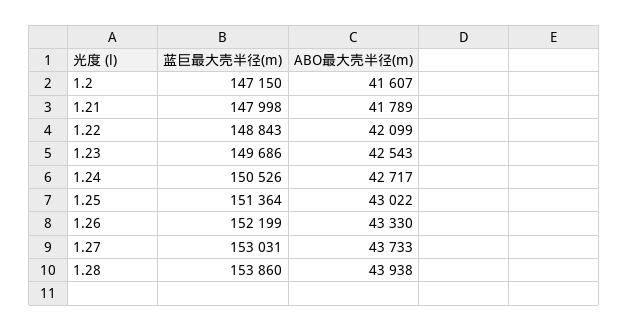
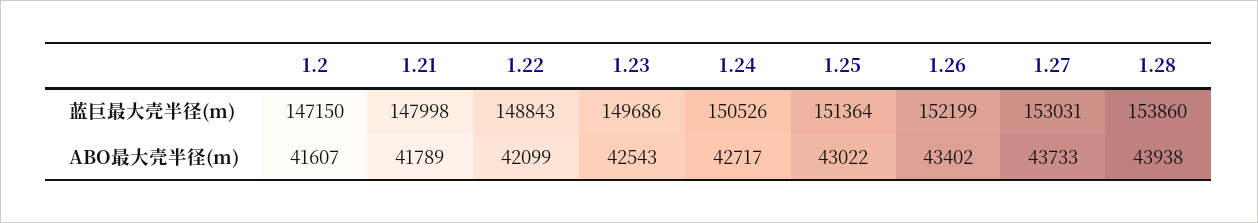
ABO最大壳半径(m), 1.26: 43330 -> 43402

